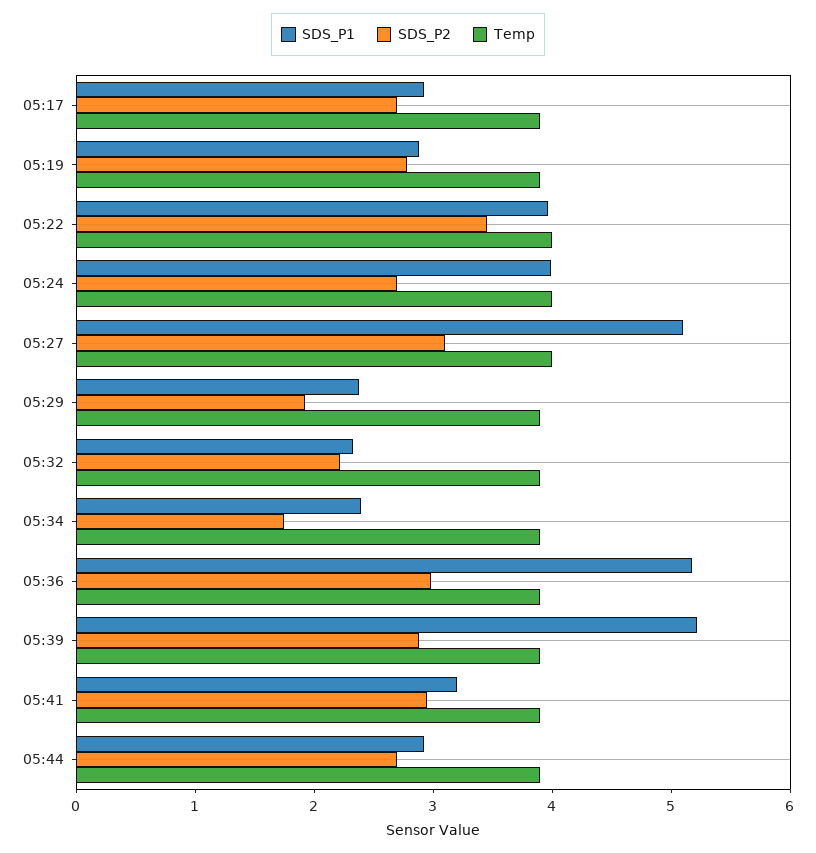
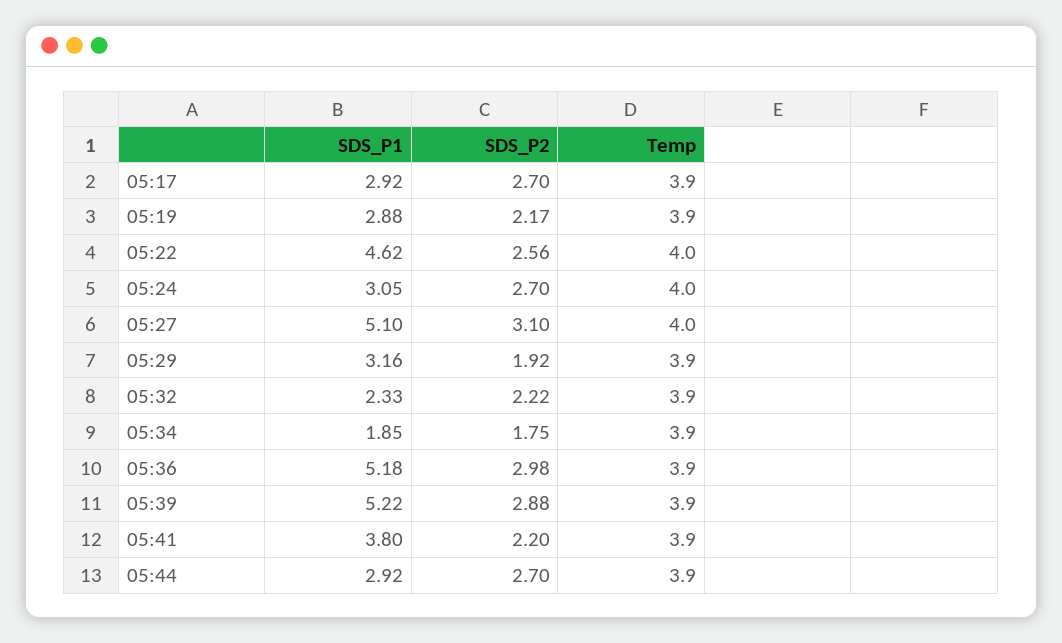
SDS_P2, 05:19: 2.8 -> 2.17
SDS_P1, 05:22: 4 -> 4.62
SDS_P2, 05:22: 3.4 -> 2.56
SDS_P1, 05:24: 4 -> 3.05
SDS_P1, 05:29: 2.4 -> 3.16
SDS_P1, 05:34: 2.4 -> 1.85
SDS_P1, 05:41: 3.2 -> 3.8
SDS_P2, 05:41: 3 -> 2.2

